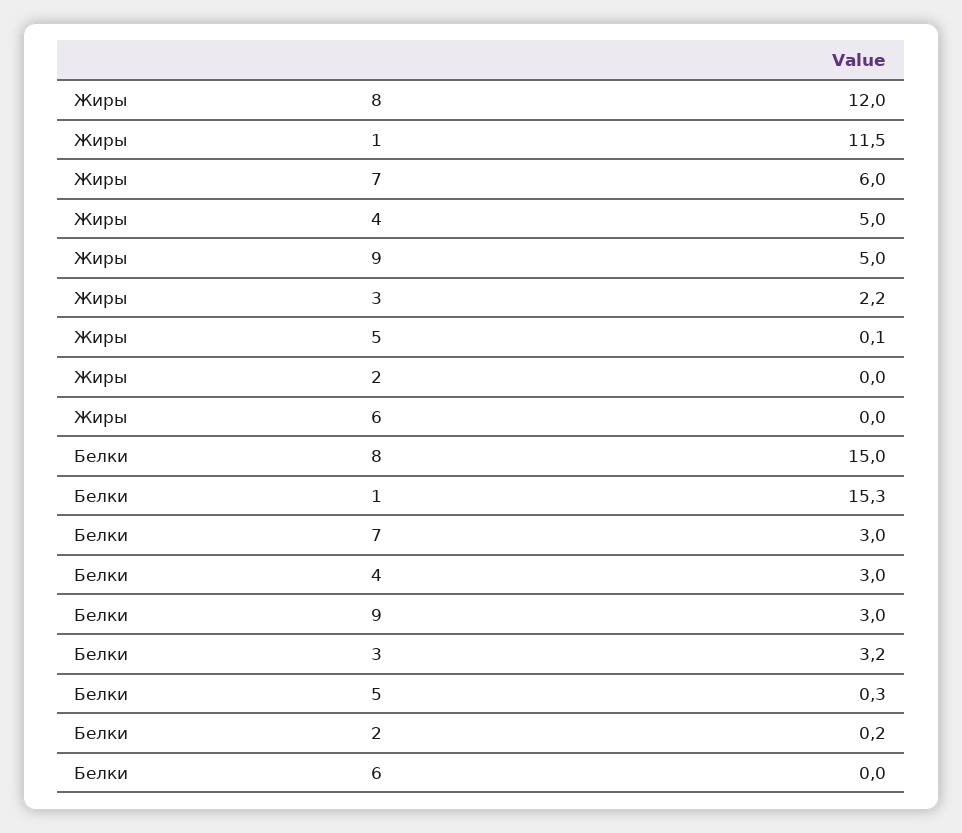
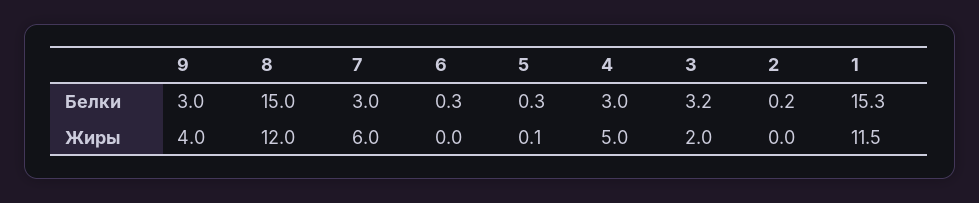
Жиры, 9: 5 -> 4
Жиры, 3: 2.2 -> 2
Белки, 6: 0 -> 0.3

